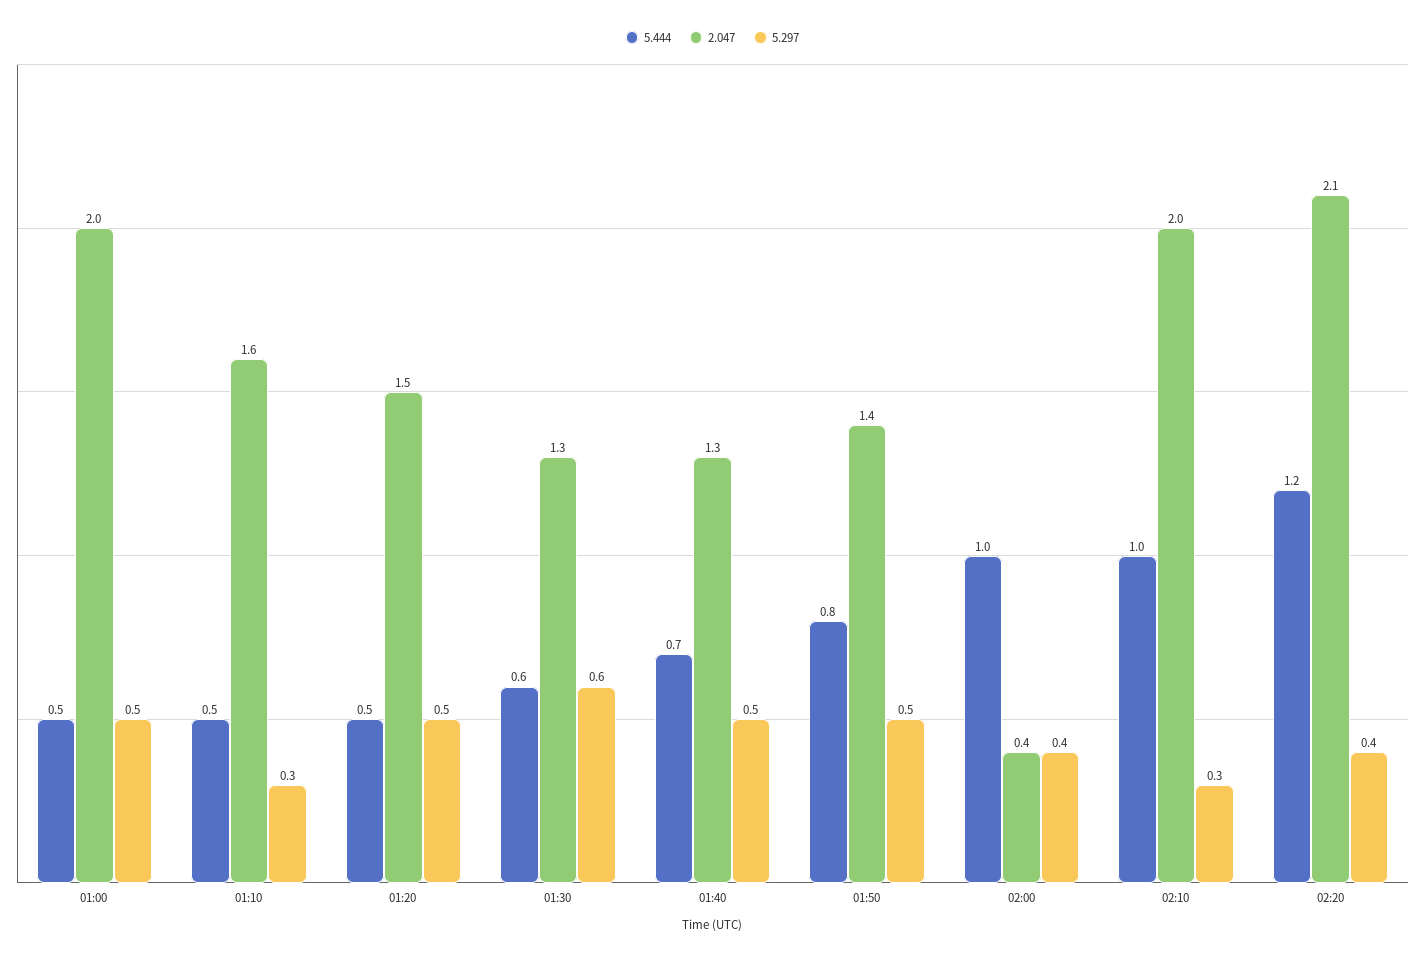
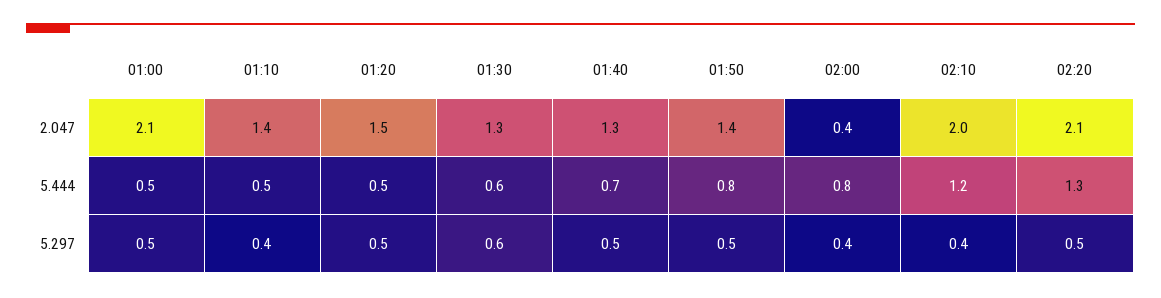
2.047, 01:00: 2 -> 2.1
2.047, 01:10: 1.6 -> 1.4
5.297, 01:10: 0.3 -> 0.4
5.444, 02:00: 1 -> 0.8
5.444, 02:10: 1 -> 1.2
5.297, 02:10: 0.3 -> 0.4
5.444, 02:20: 1.2 -> 1.3
5.297, 02:20: 0.4 -> 0.5

